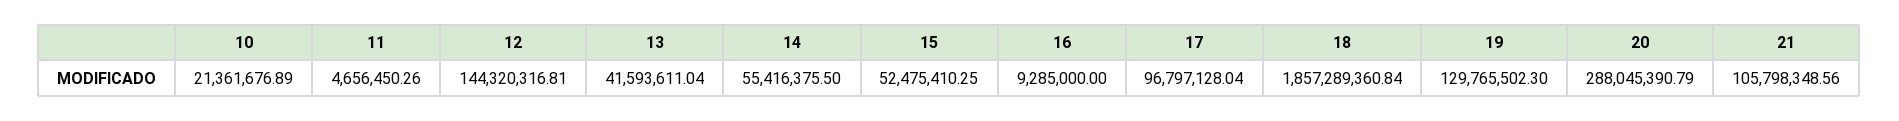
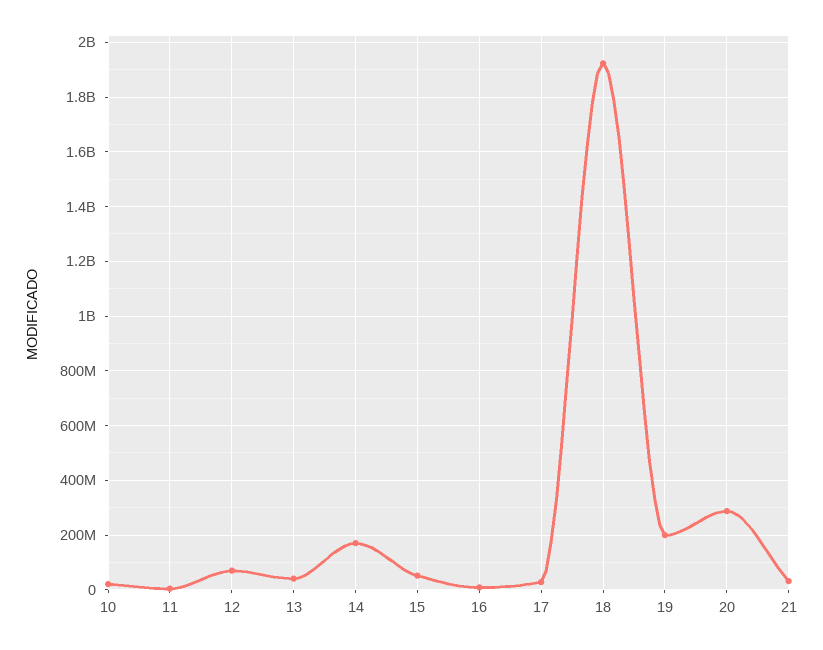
12: 144320316.81 -> 75000000
14: 55416375.5 -> 175000000
17: 96797128.04 -> 25000000
18: 1857289360.84 -> 1925000000
19: 129765502.3 -> 200000000
21: 105798348.56 -> 25000000

